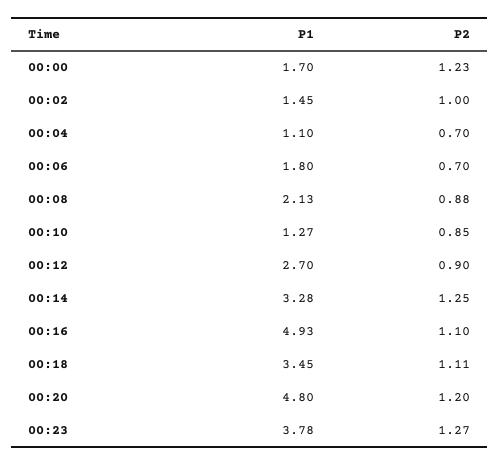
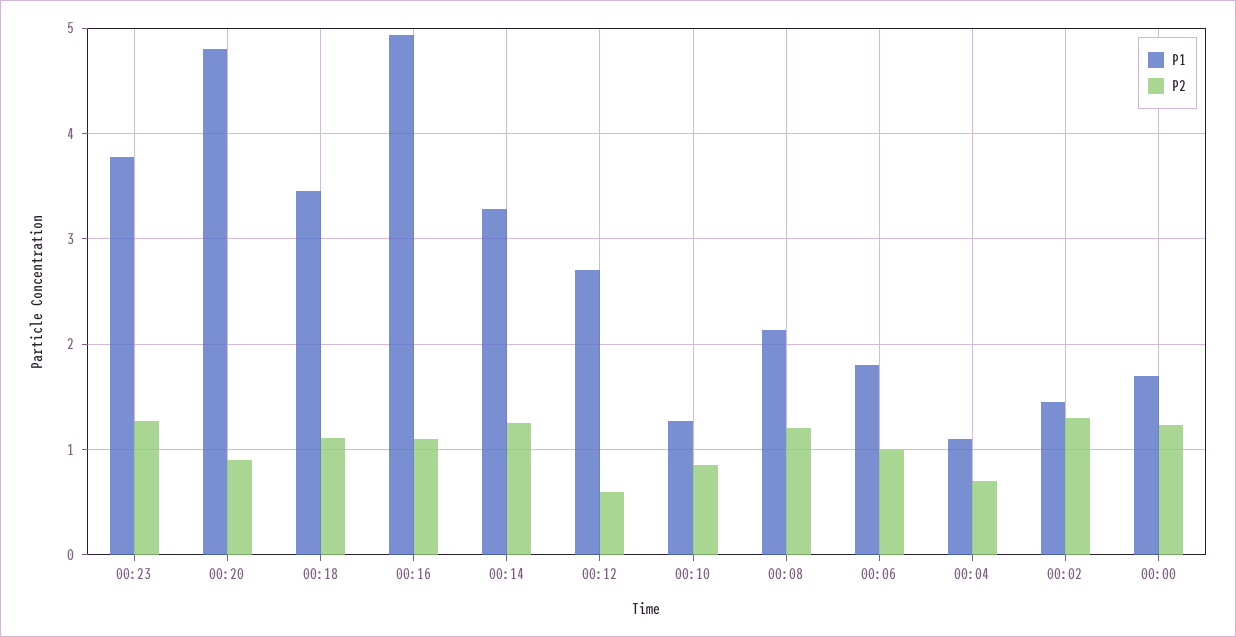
P2, 00:02: 1 -> 1.3
P2, 00:06: 0.7 -> 1
P2, 00:08: 0.88 -> 1.2
P2, 00:12: 0.9 -> 0.6
P2, 00:20: 1.2 -> 0.9

